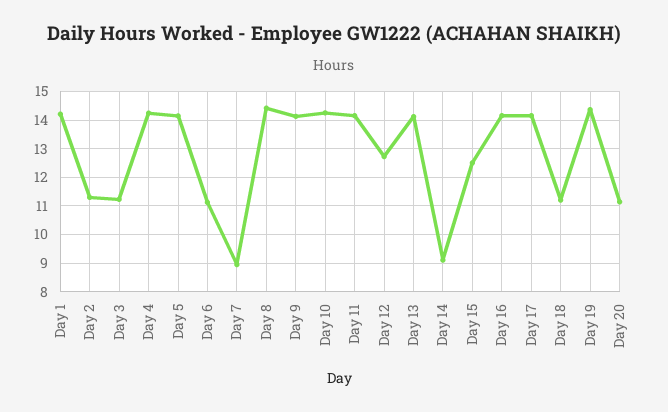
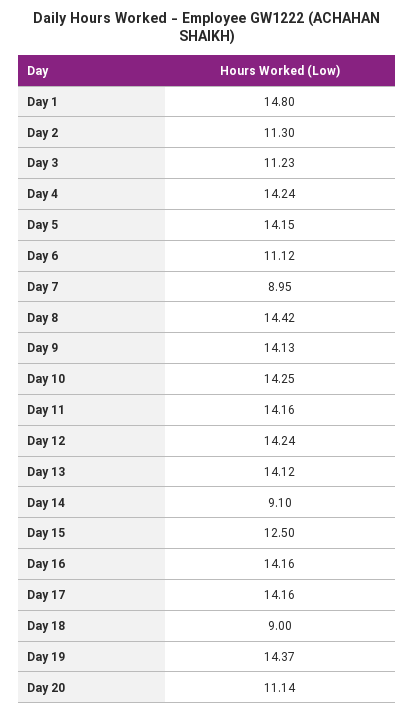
Day 1: 14.25 -> 14.8
Day 12: 12.75 -> 14.24
Day 18: 11.25 -> 9

